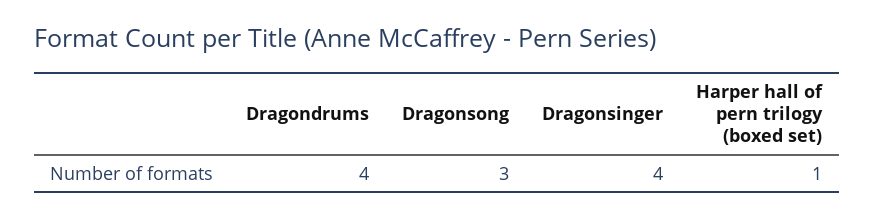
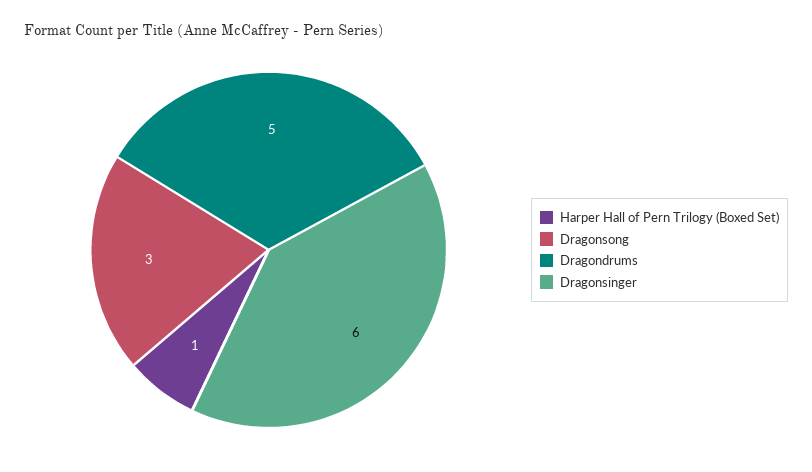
Dragondrums: 4 -> 5
Dragonsinger: 4 -> 6

